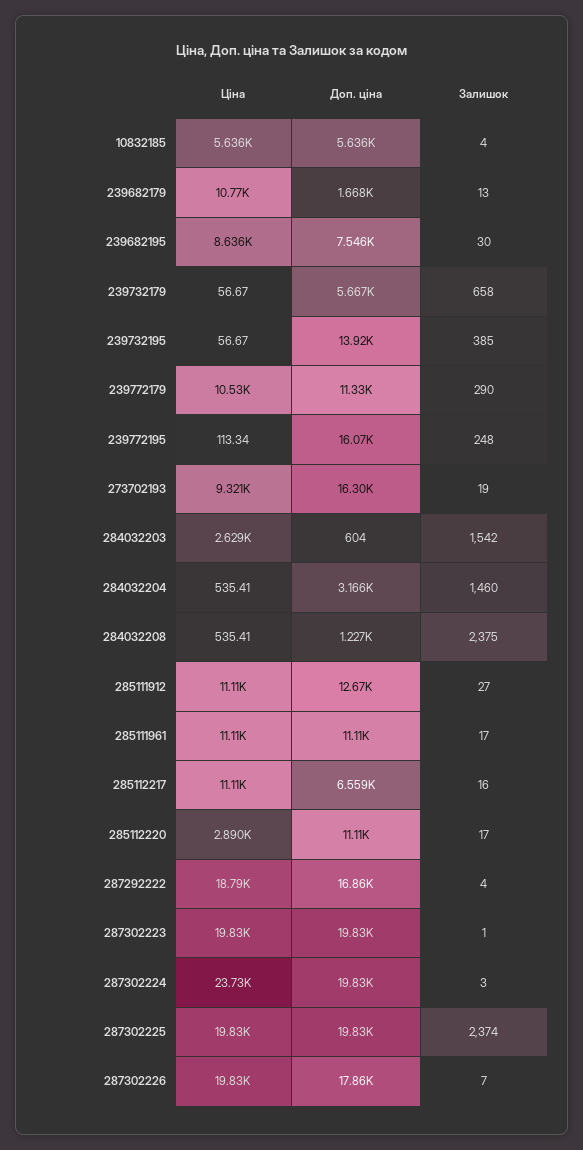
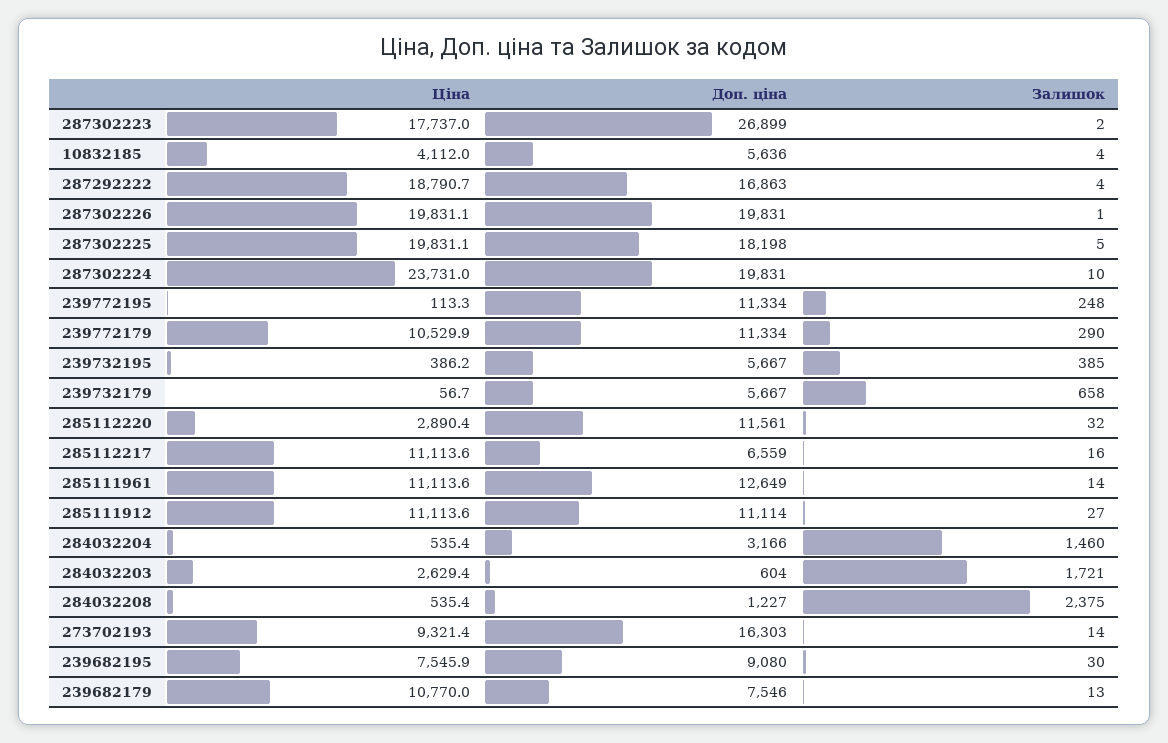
Ціна, 10832185: 5636 -> 4112
Доп. ціна, 239682179: 1668 -> 7546
Ціна, 239682195: 8636 -> 7545.9
Доп. ціна, 239682195: 7546 -> 9080
Ціна, 239732195: 56.67 -> 386.2
Доп. ціна, 239732195: 13920 -> 5667
Доп. ціна, 239772195: 16070 -> 11334
Залишок, 273702193: 19 -> 14
Залишок, 284032203: 1542 -> 1721
Доп. ціна, 285111912: 12670 -> 11114
Доп. ціна, 285111961: 11110 -> 12649
Залишок, 285111961: 17 -> 14
Доп. ціна, 285112220: 11110 -> 11561
Залишок, 285112220: 17 -> 32
Ціна, 287302223: 19830 -> 17737
Доп. ціна, 287302223: 19830 -> 26899
Залишок, 287302223: 1 -> 2
Залишок, 287302224: 3 -> 10
Доп. ціна, 287302225: 19830 -> 18198
Залишок, 287302225: 2374 -> 5
Доп. ціна, 287302226: 17860 -> 19831
Залишок, 287302226: 7 -> 1

